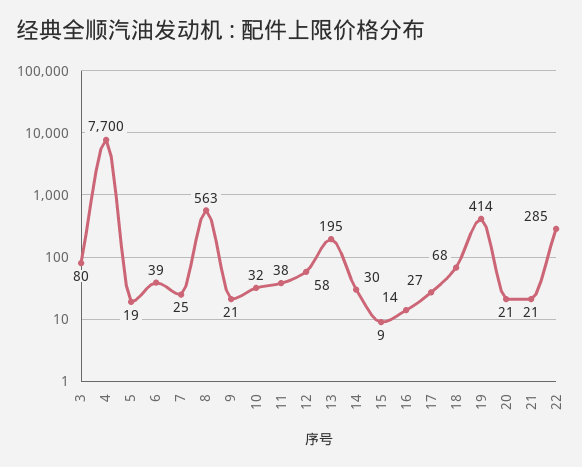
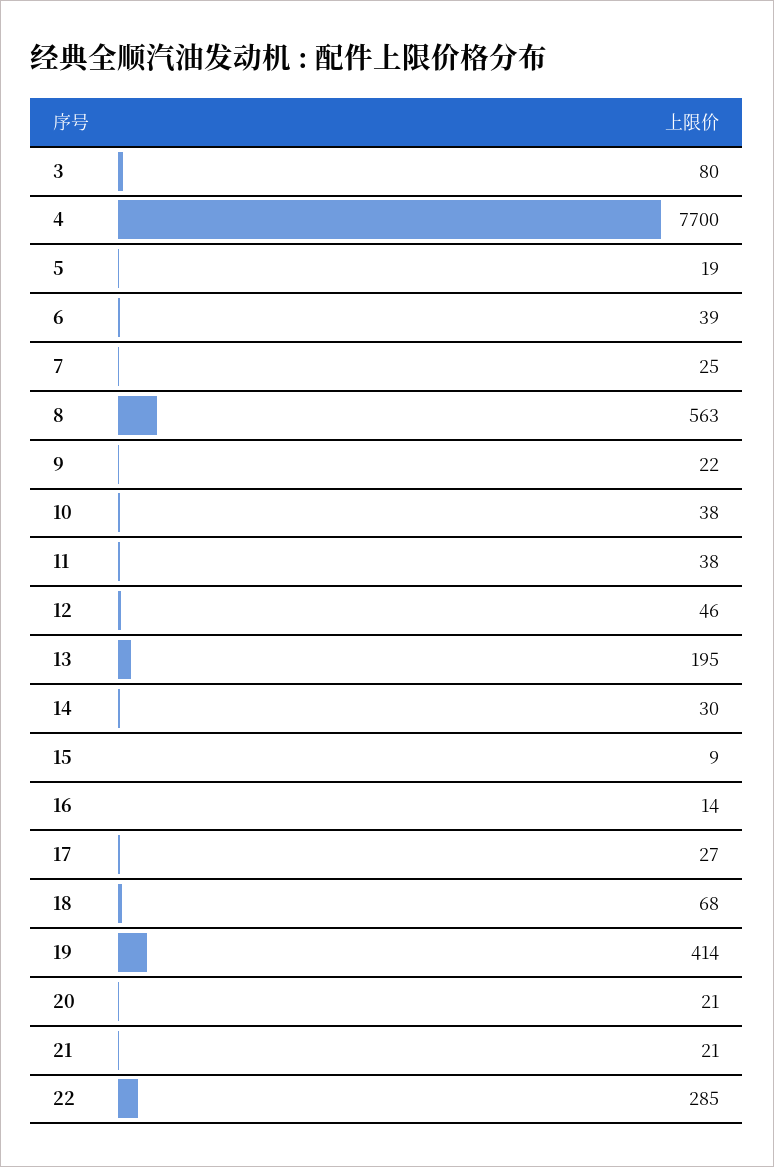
9: 21 -> 22
10: 32 -> 38
12: 58 -> 46

